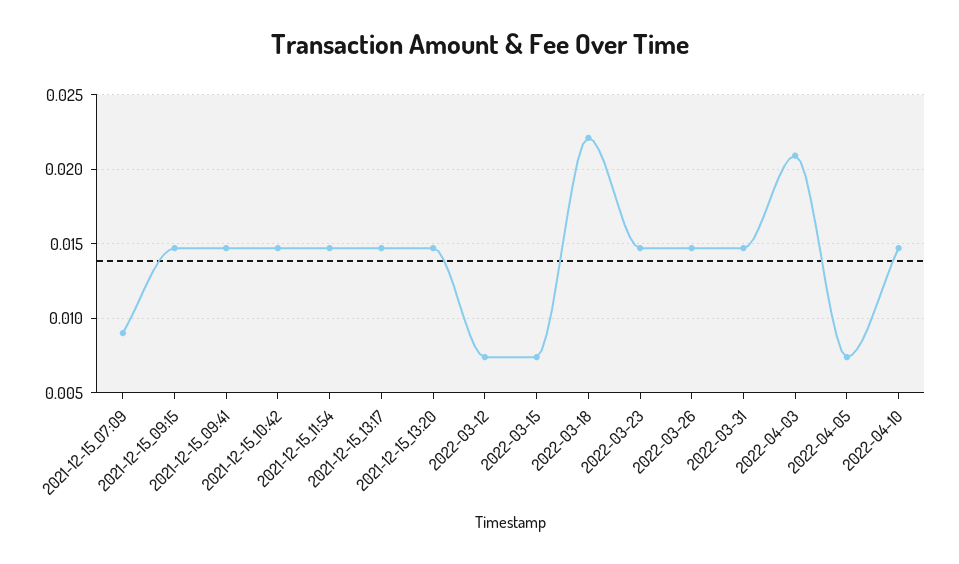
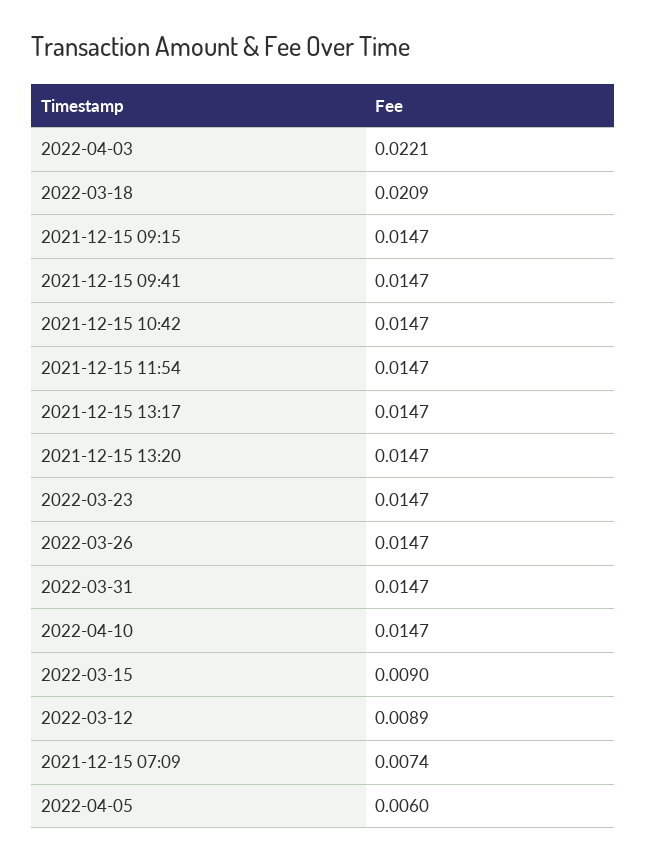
2021-12-15_07:09: 0.009 -> 0.0074
2022-03-12: 0.0075 -> 0.0089
2022-03-15: 0.0075 -> 0.009
2022-03-18: 0.022 -> 0.0209
2022-04-03: 0.021 -> 0.0221
2022-04-05: 0.0075 -> 0.006

